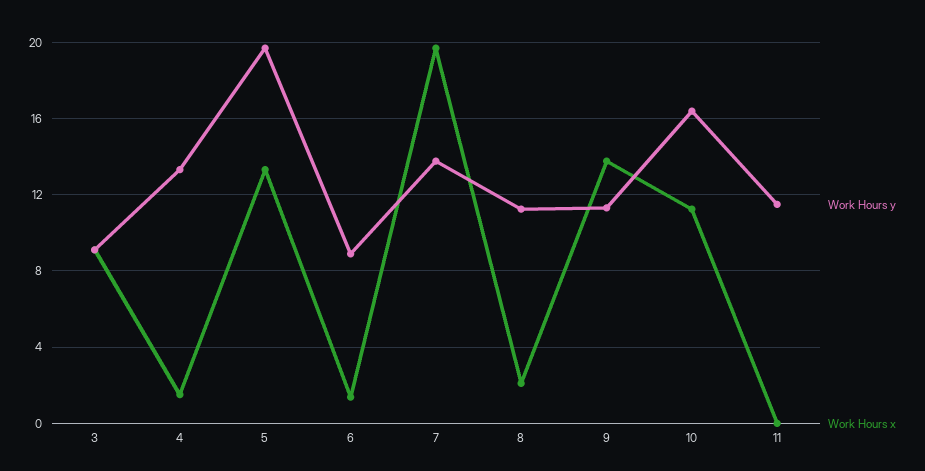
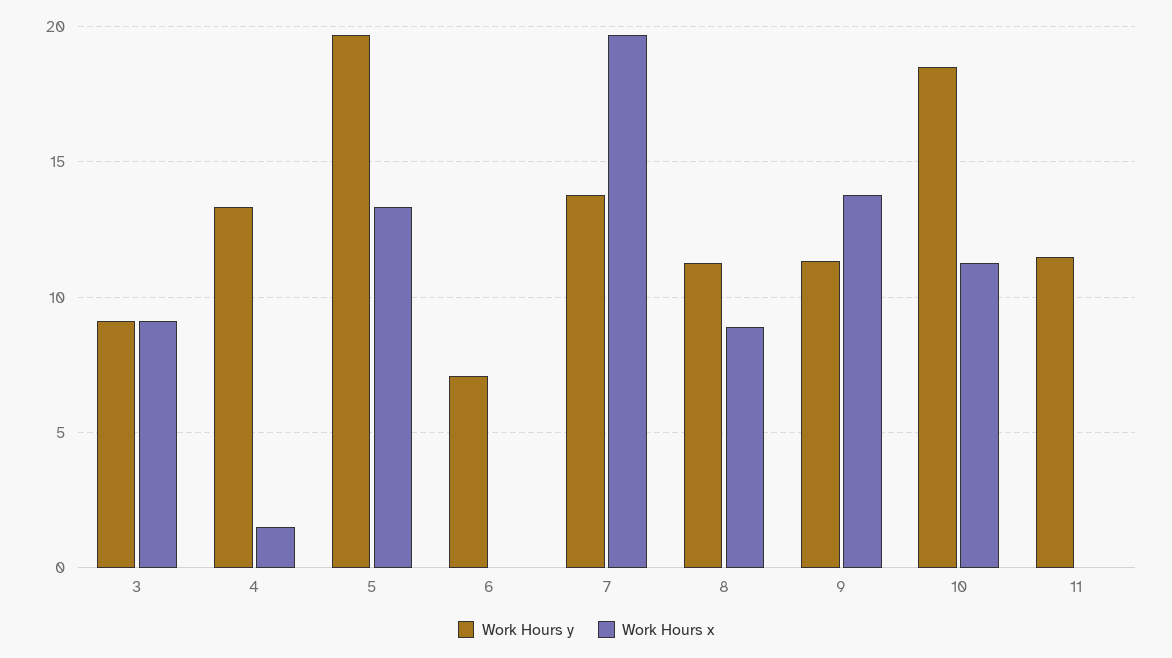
Work Hours y, 6: 9 -> 7
Work Hours x, 6: 1.5 -> 0
Work Hours x, 8: 2 -> 9
Work Hours y, 10: 16.5 -> 18.5

